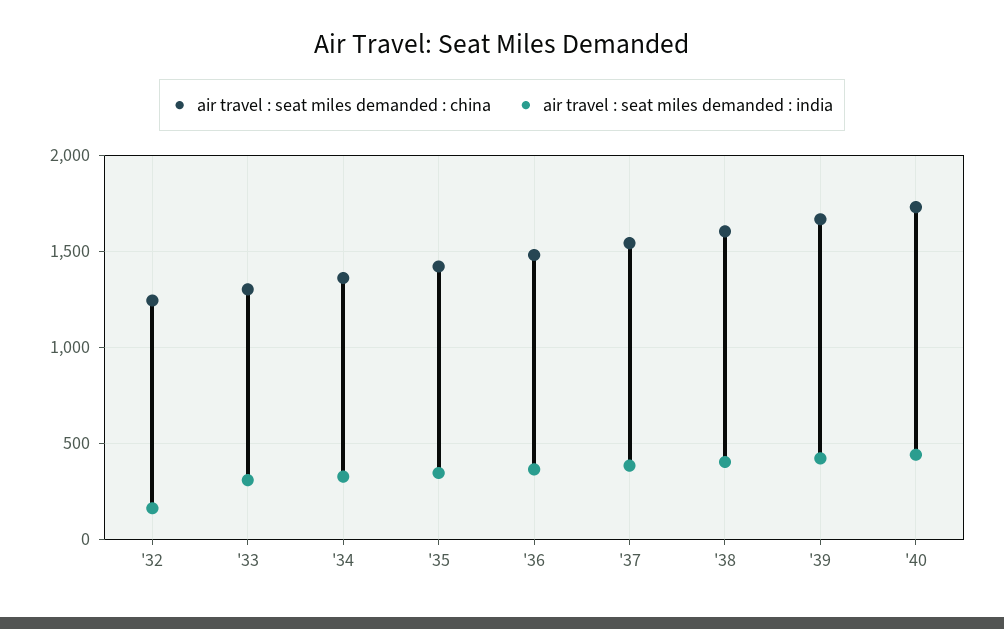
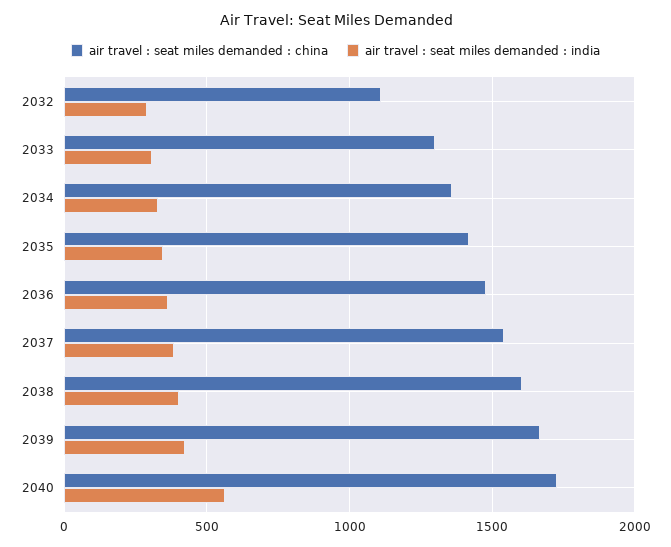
air travel : seat miles demanded : china, '32: 1250 -> 1100
air travel : seat miles demanded : india, '32: 150 -> 300
air travel : seat miles demanded : india, '40: 450 -> 550

